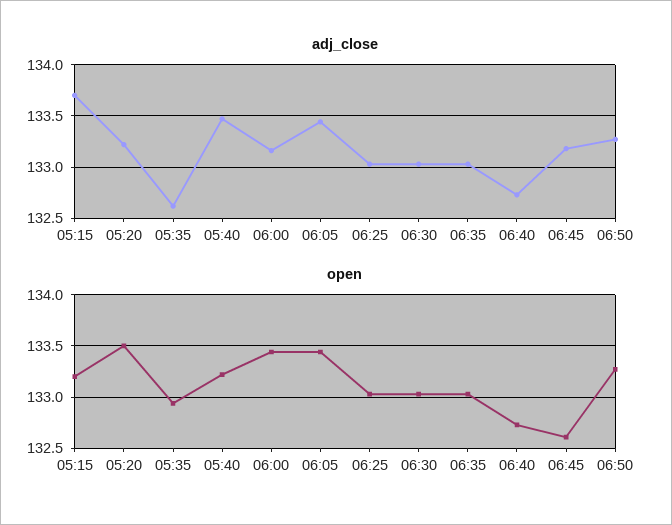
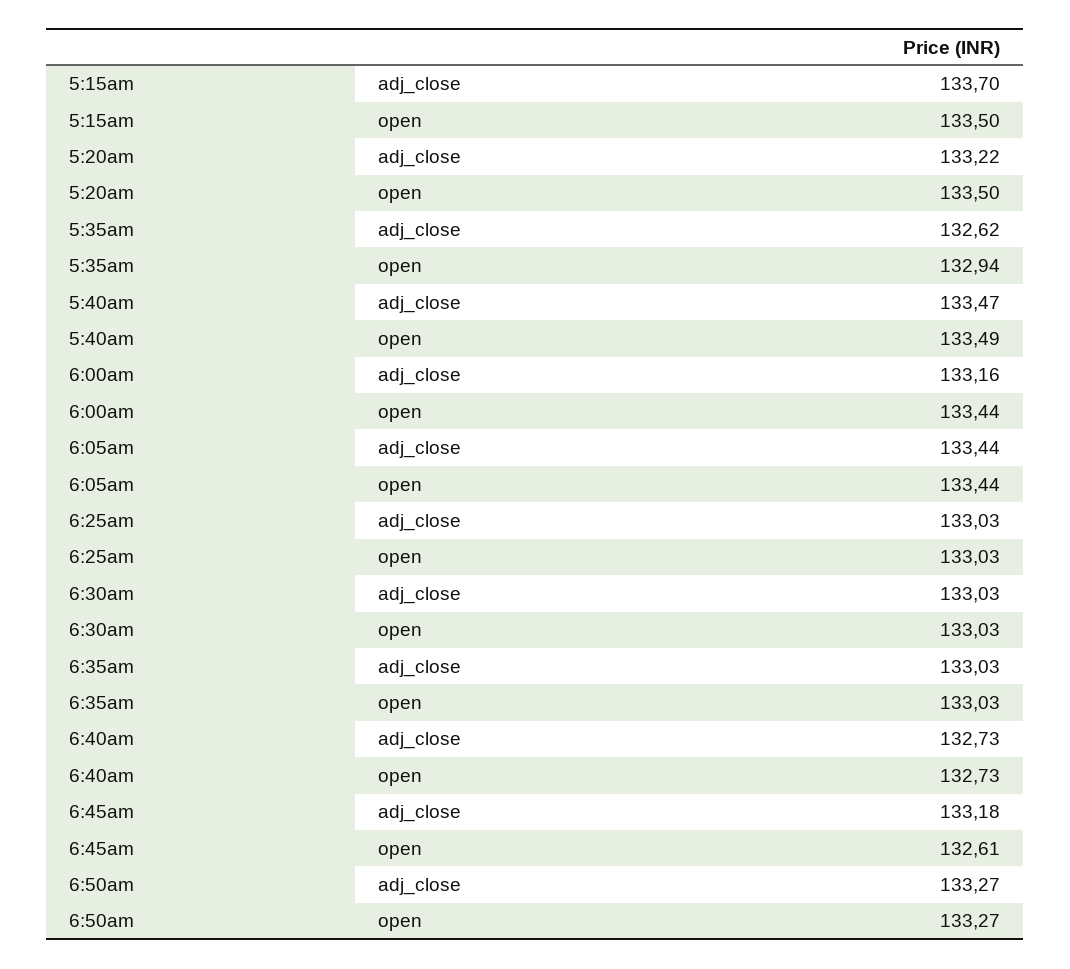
open, 05:15: 133.2 -> 133.5
open, 05:40: 133.2 -> 133.49

